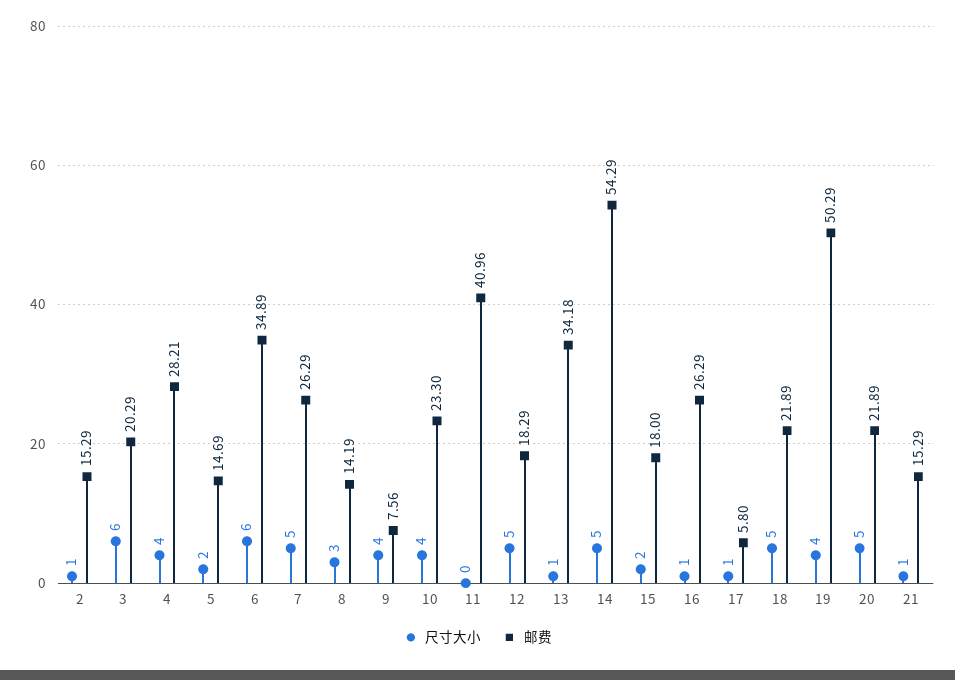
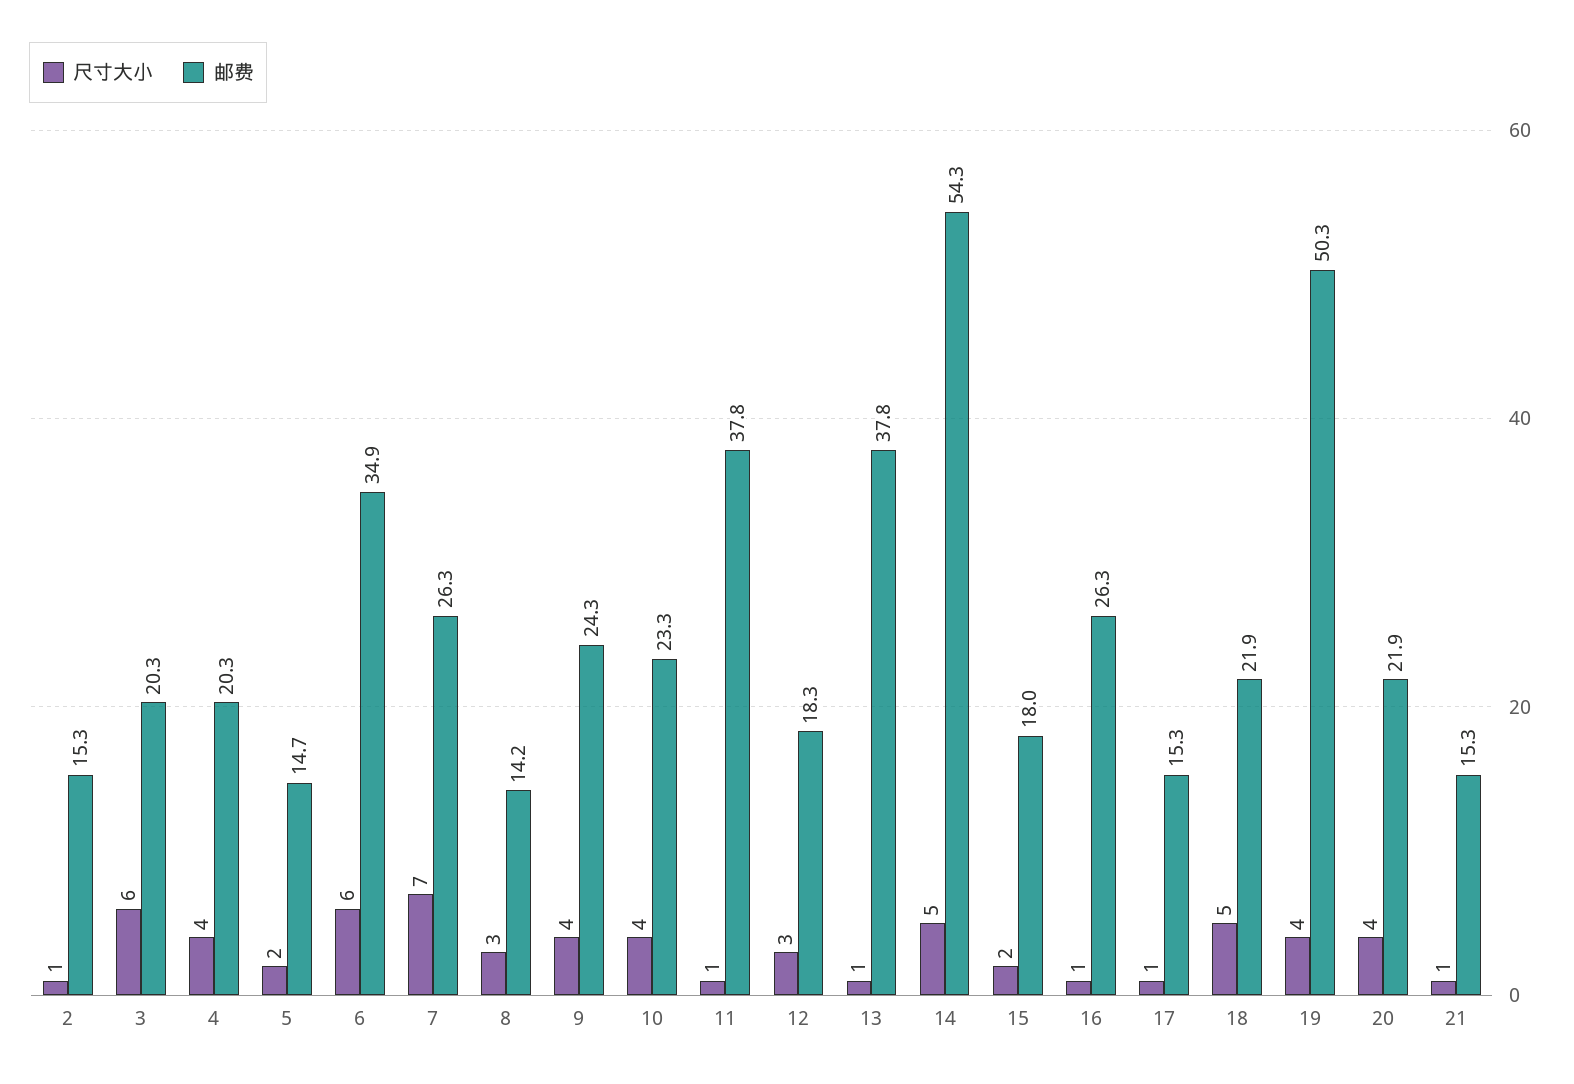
邮费, 4: 28.21 -> 20.3
尺寸大小, 7: 5 -> 7
邮费, 9: 7.56 -> 24.3
尺寸大小, 11: 0 -> 1
邮费, 11: 40.96 -> 37.8
尺寸大小, 12: 5 -> 3
邮费, 13: 34.18 -> 37.8
邮费, 17: 5.8 -> 15.3
尺寸大小, 20: 5 -> 4

